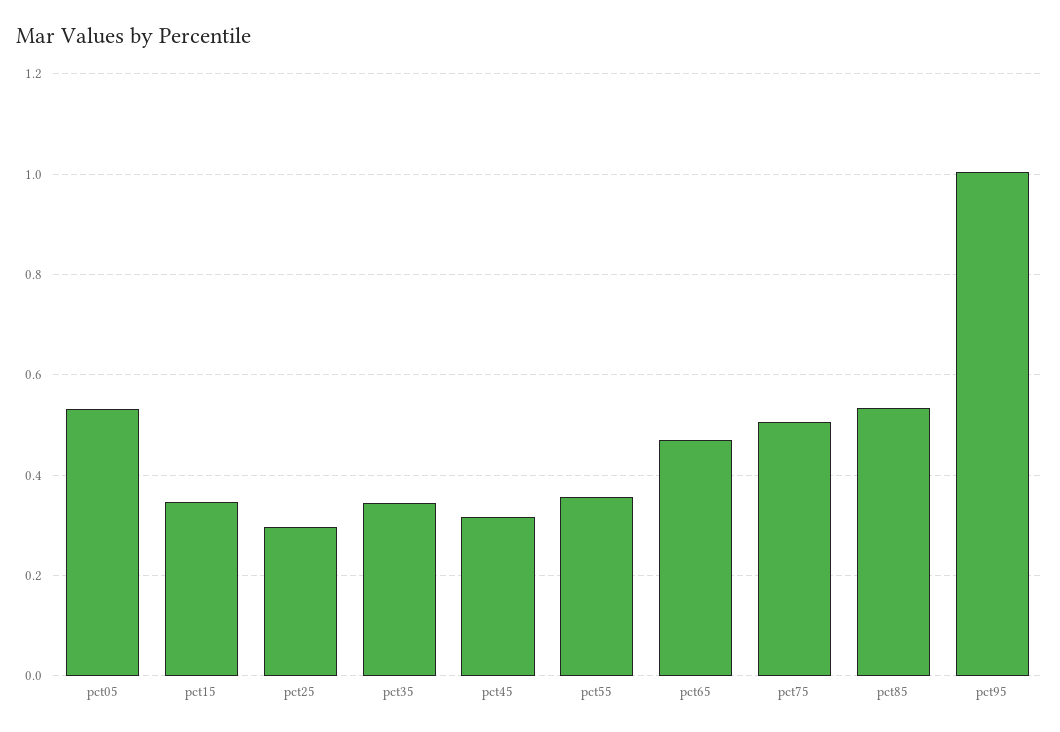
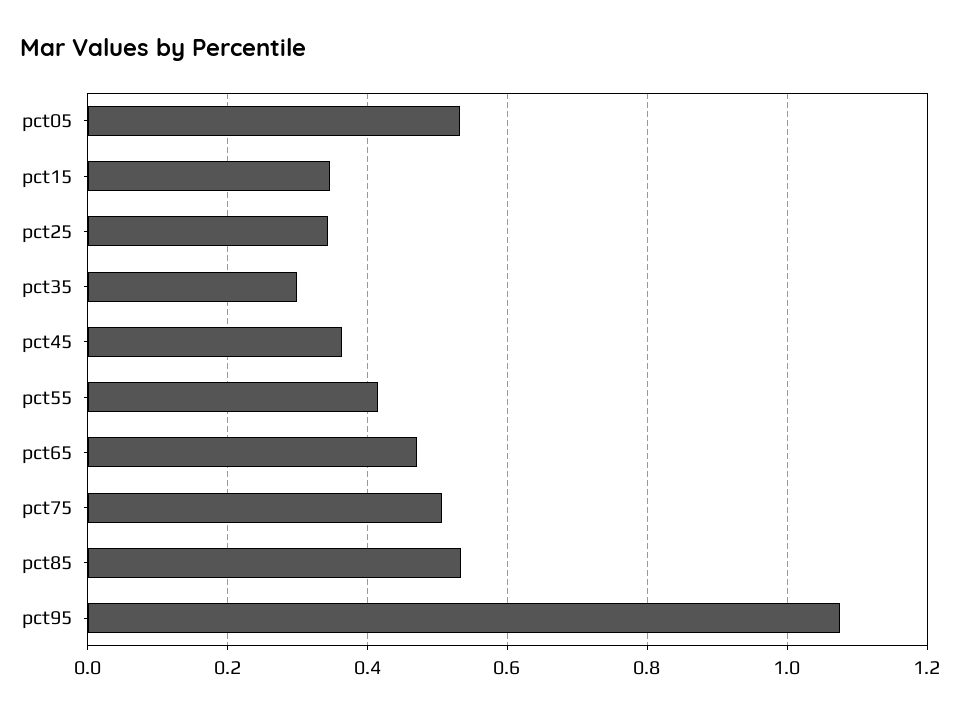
pct25: 0.3 -> 0.34
pct35: 0.34 -> 0.3
pct45: 0.32 -> 0.36
pct55: 0.36 -> 0.42
pct95: 1 -> 1.08

